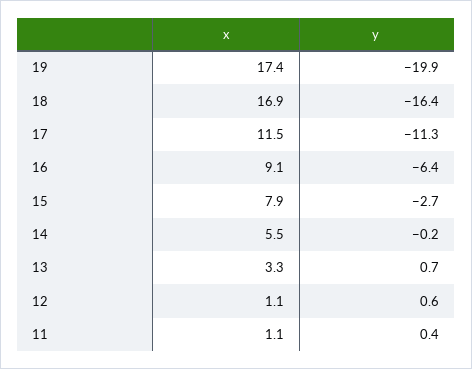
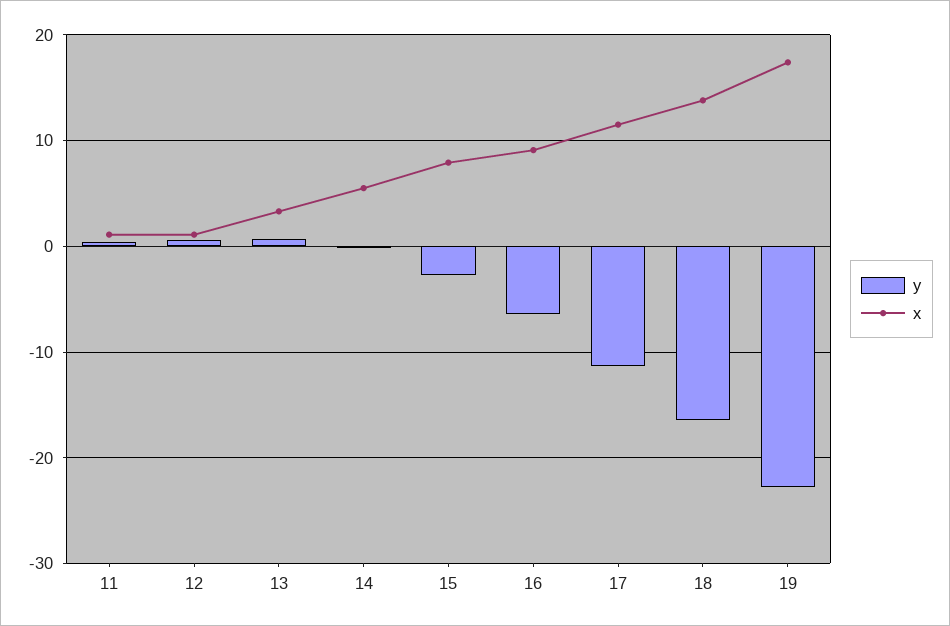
y, 19: -19.9 -> -23
x, 18: 16.9 -> 14

